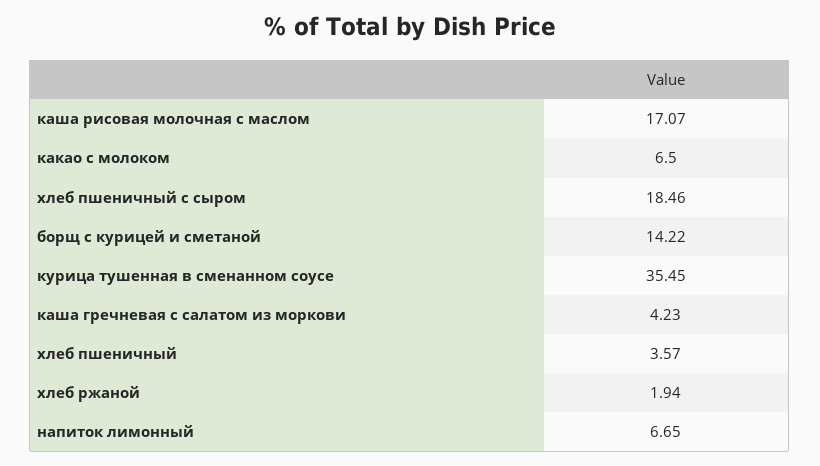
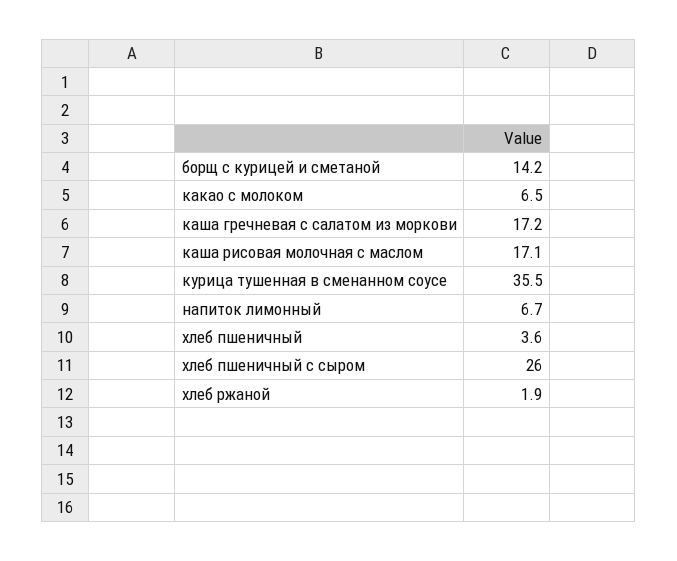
хлеб пшеничный с сыром: 18.46 -> 26
каша гречневая с салатом из моркови: 4.23 -> 17.2

